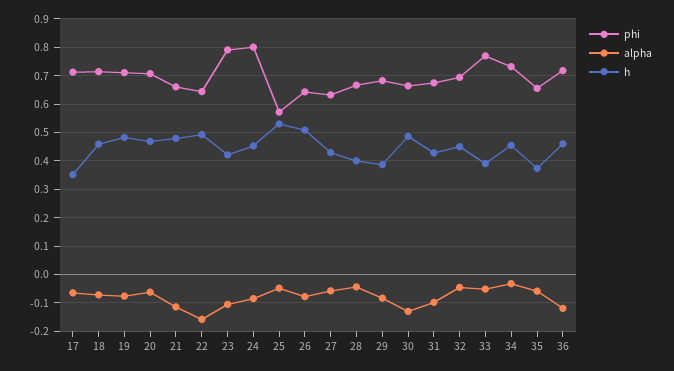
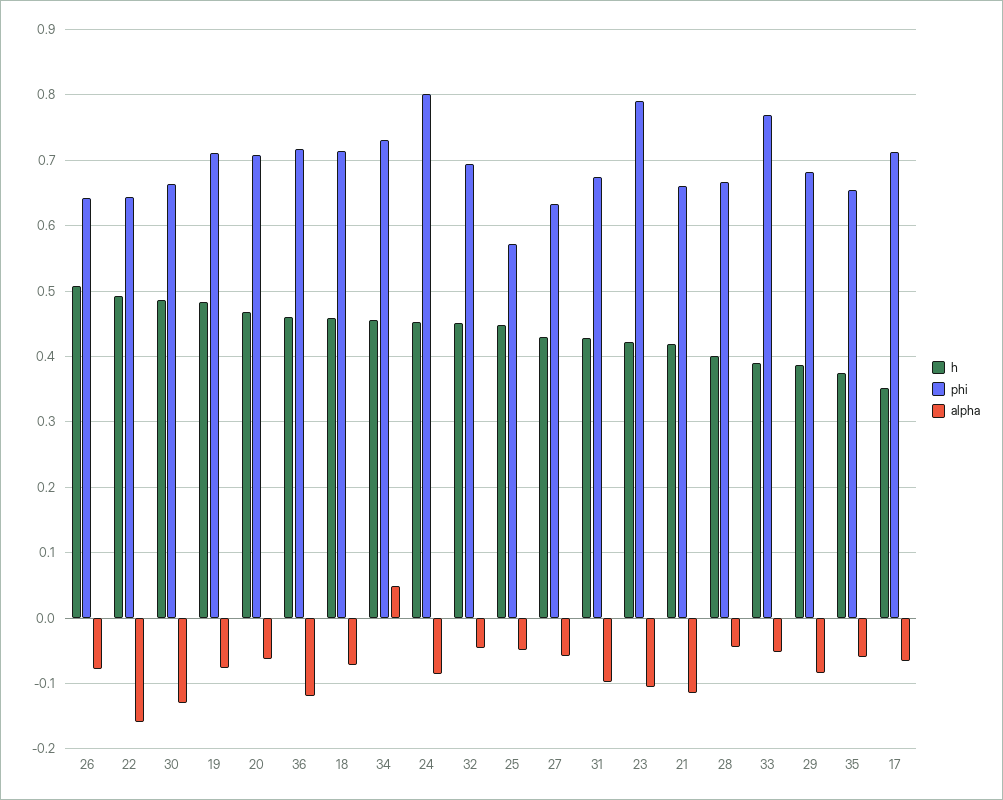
h, 21: 0.475 -> 0.42
h, 25: 0.525 -> 0.45
alpha, 34: -0.025 -> 0.05

